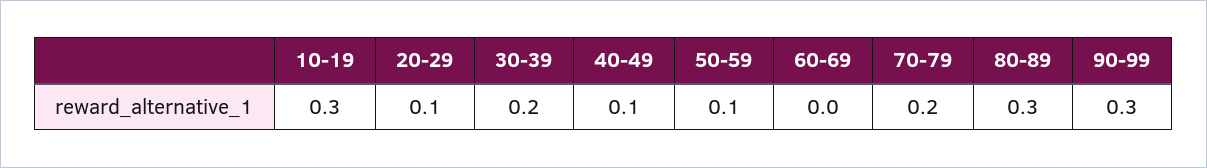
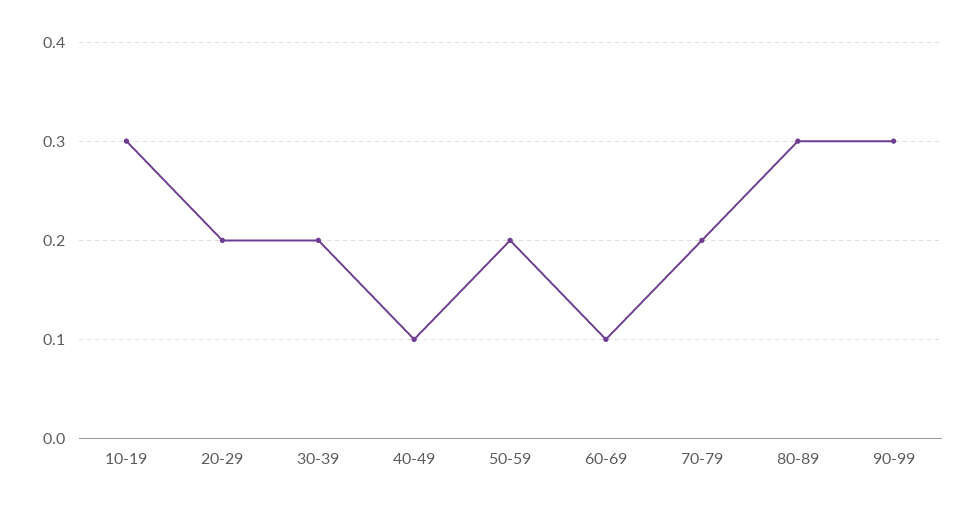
20-29: 0.1 -> 0.2
50-59: 0.1 -> 0.2
60-69: 0 -> 0.1

